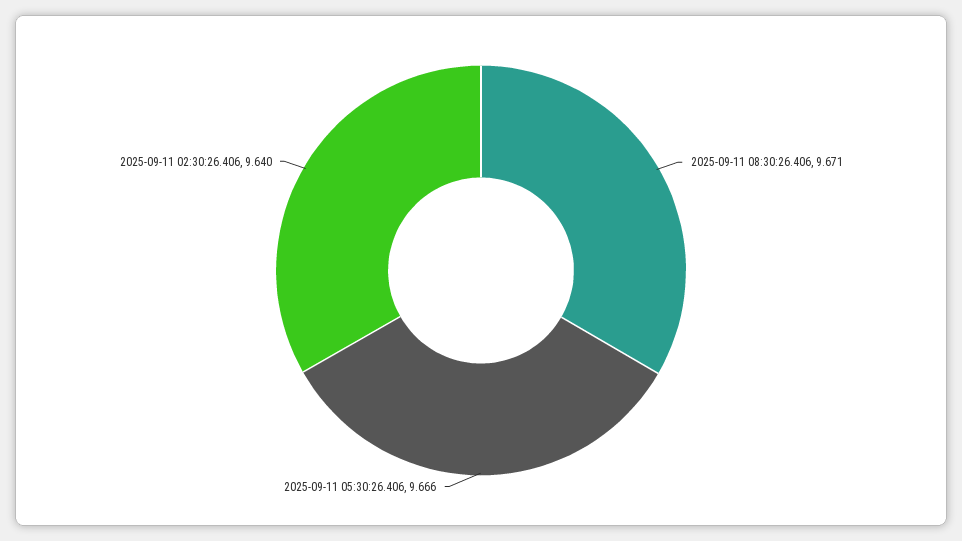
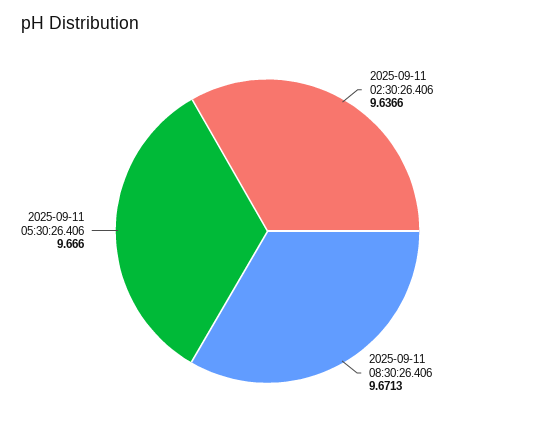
2025-09-11 02:30:26.406: 9.64 -> 9.6366

